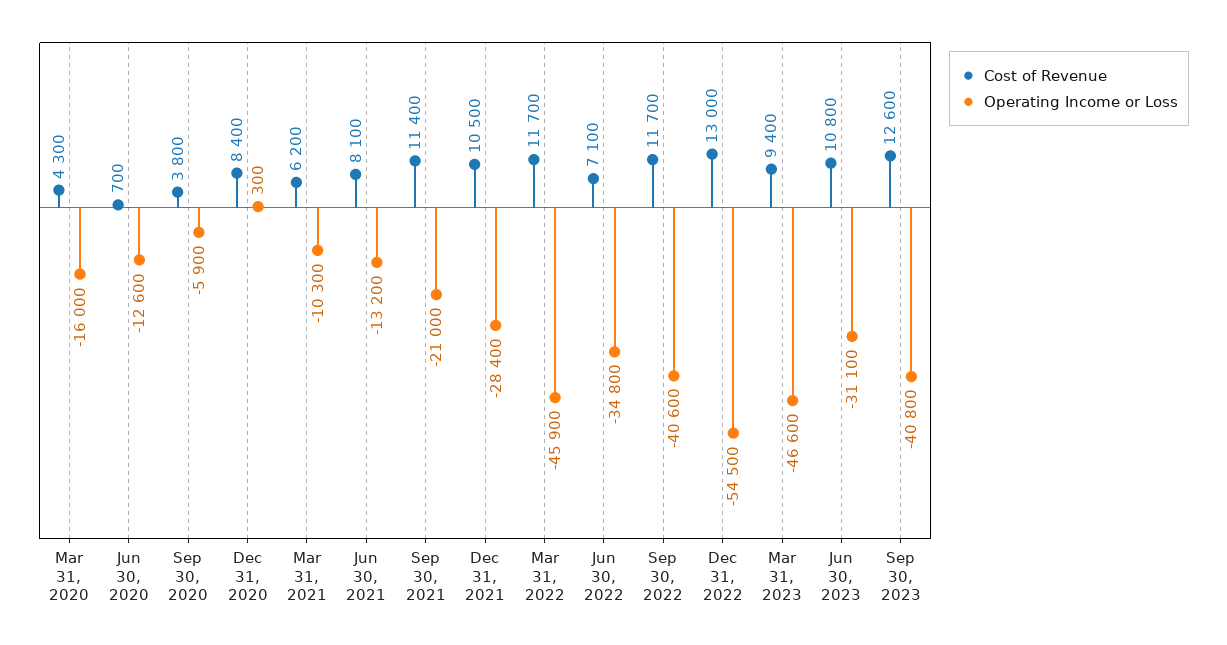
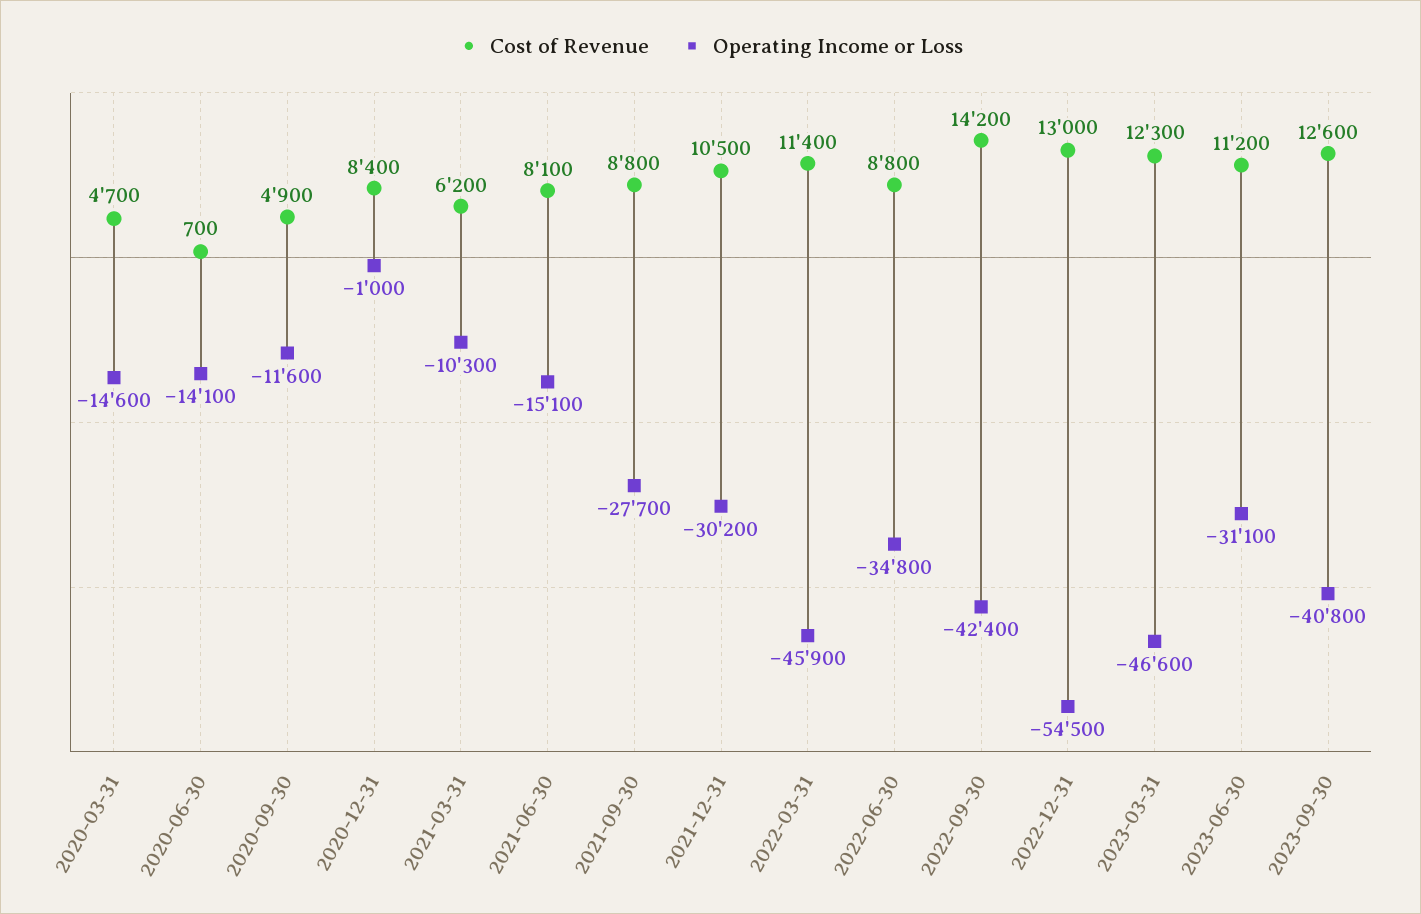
Cost of Revenue, Mar 31, 2020: 4300 -> 4700
Operating Income or Loss, Mar 31, 2020: -16000 -> -14600
Operating Income or Loss, Jun 30, 2020: -12600 -> -14100
Cost of Revenue, Sep 30, 2020: 3800 -> 4900
Operating Income or Loss, Sep 30, 2020: -5900 -> -11600
Operating Income or Loss, Dec 31, 2020: 300 -> -1000
Operating Income or Loss, Jun 30, 2021: -13200 -> -15100
Cost of Revenue, Sep 30, 2021: 11400 -> 8800
Operating Income or Loss, Sep 30, 2021: -21000 -> -27700
Operating Income or Loss, Dec 31, 2021: -28400 -> -30200
Cost of Revenue, Mar 31, 2022: 11700 -> 11400
Cost of Revenue, Jun 30, 2022: 7100 -> 8800
Cost of Revenue, Sep 30, 2022: 11700 -> 14200
Operating Income or Loss, Sep 30, 2022: -40600 -> -42400
Cost of Revenue, Mar 31, 2023: 9400 -> 12300
Cost of Revenue, Jun 30, 2023: 10800 -> 11200

